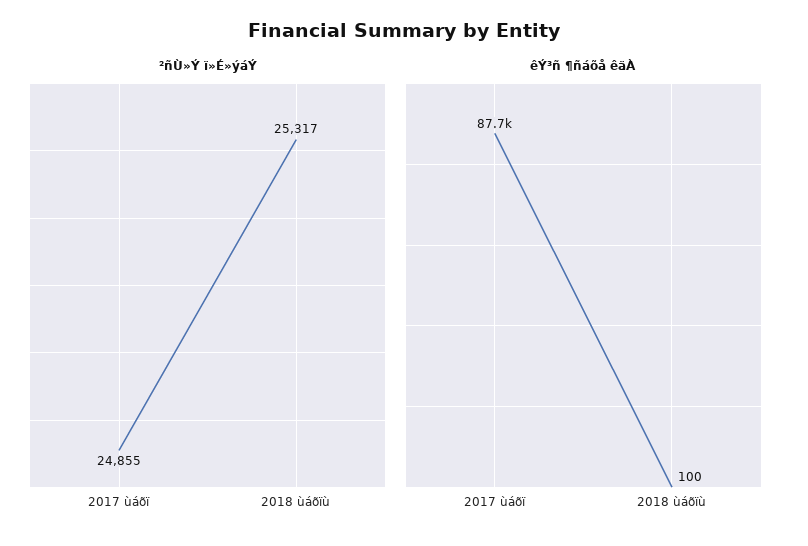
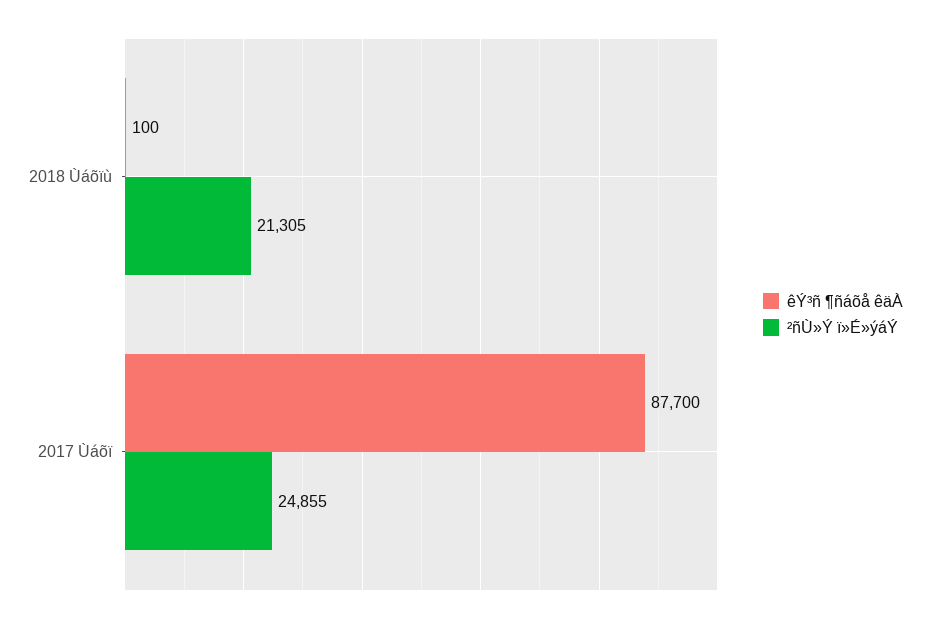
²ñÙ»Ý ï»É»ýáÝ, 2018 ùáõïù: 25317 -> 21305

